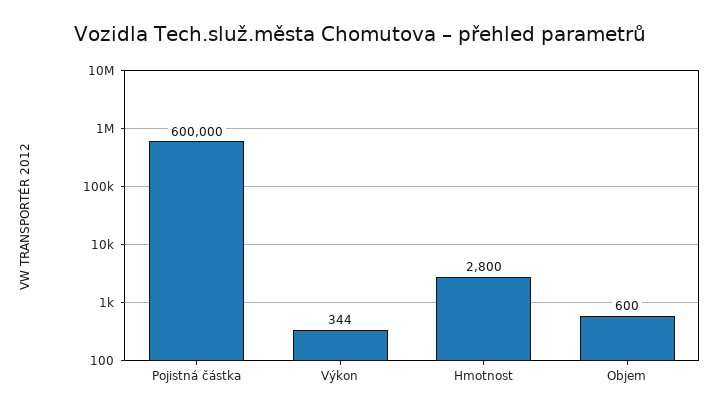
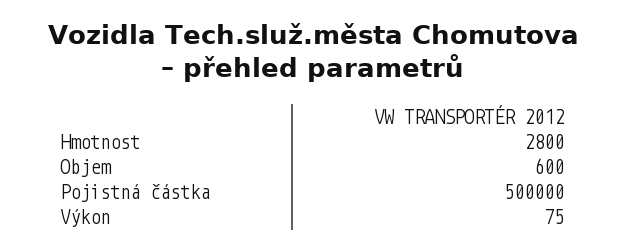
Pojistná částka: 600000 -> 500000
Výkon: 344 -> 75

